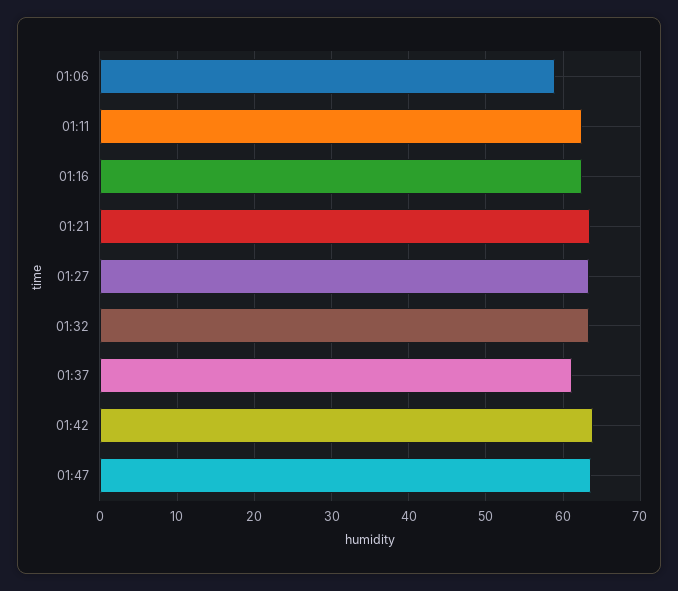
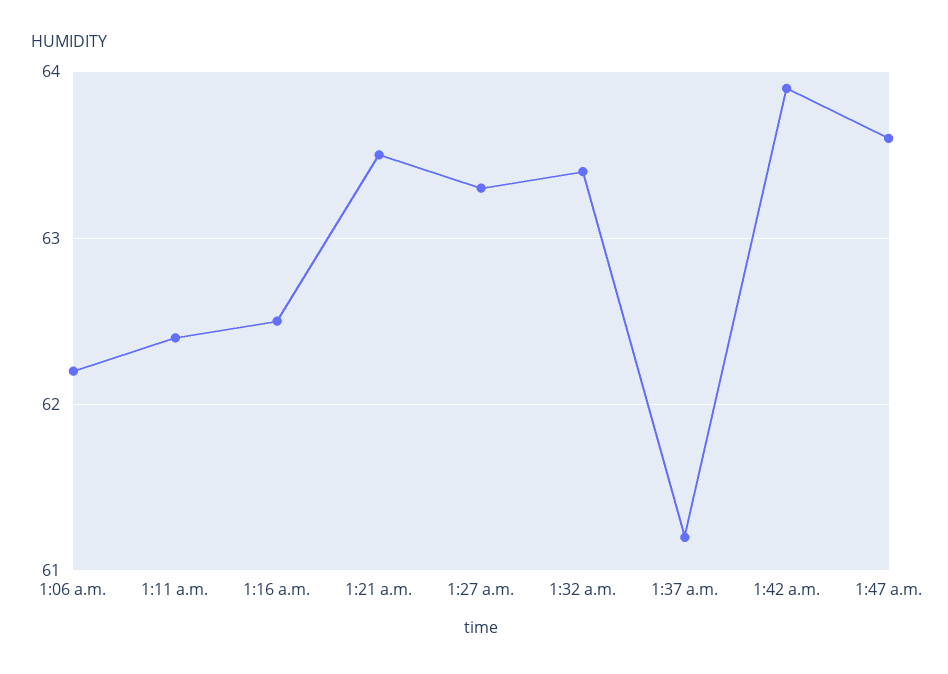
01:06: 59 -> 62.2

